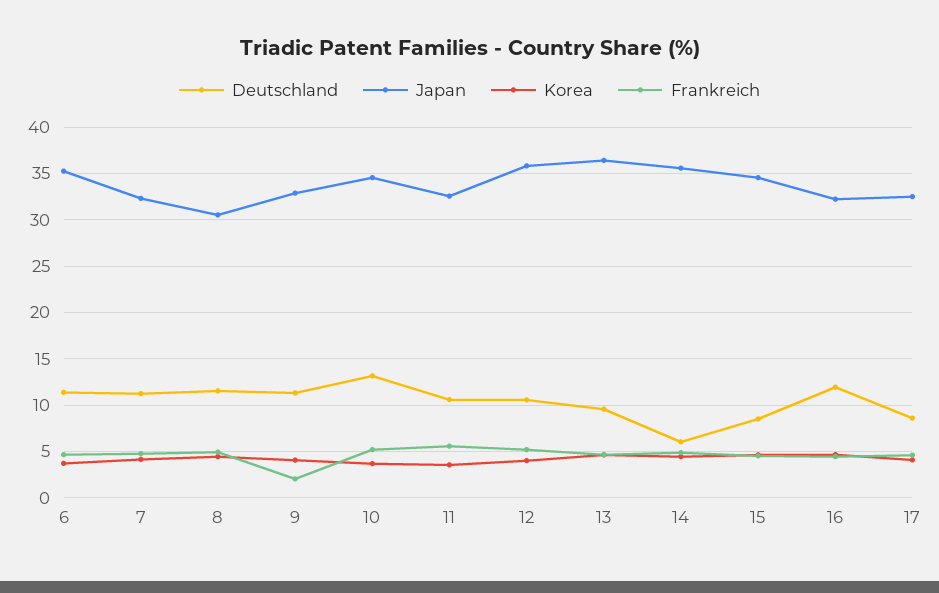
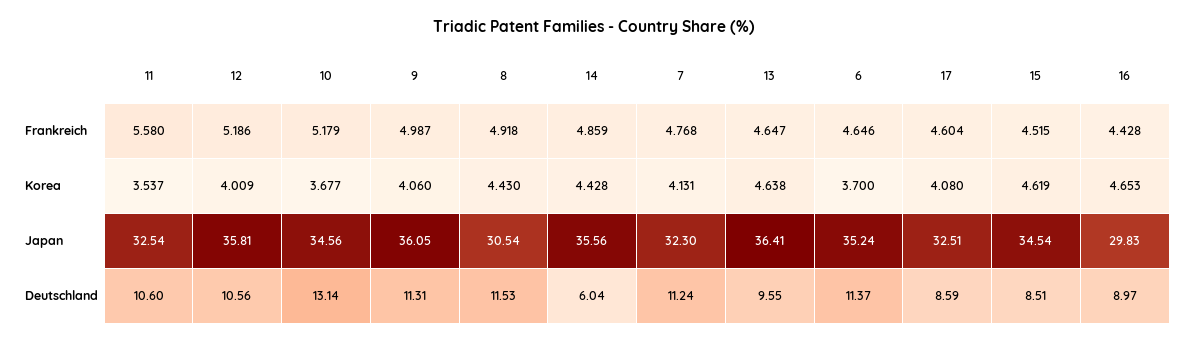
Japan, 9: 33 -> 36.05
Frankreich, 9: 2 -> 4.987
Deutschland, 16: 12 -> 8.97
Japan, 16: 32 -> 29.83

